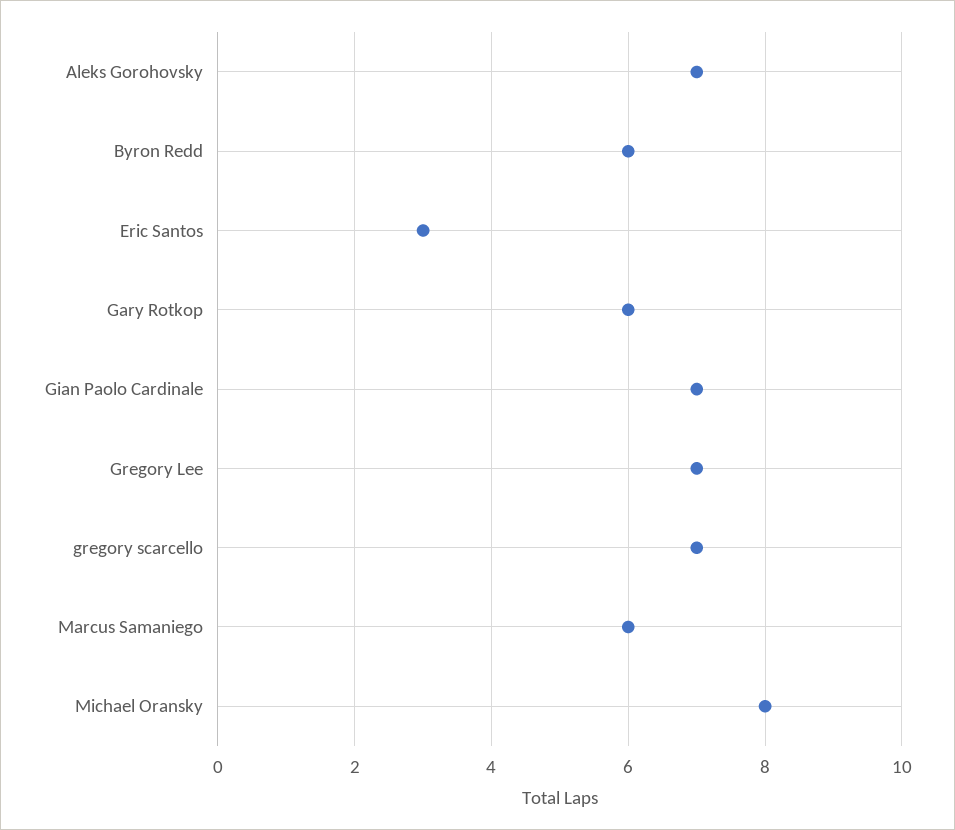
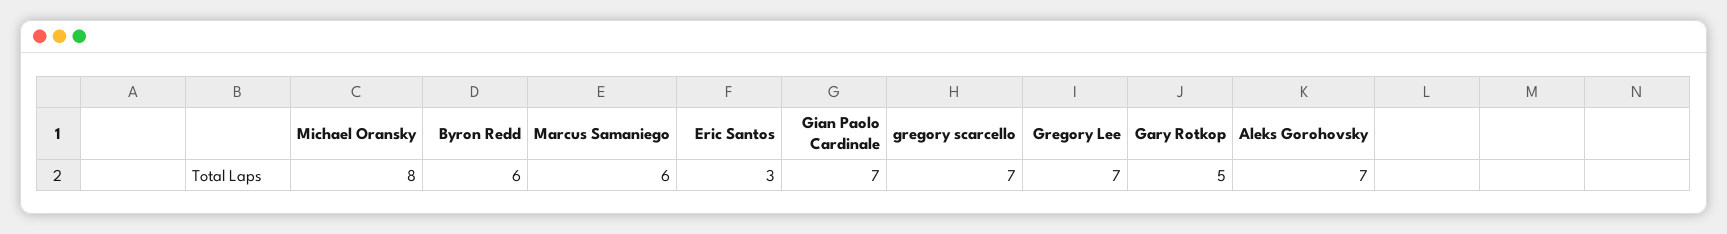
Gary Rotkop: 6 -> 5

